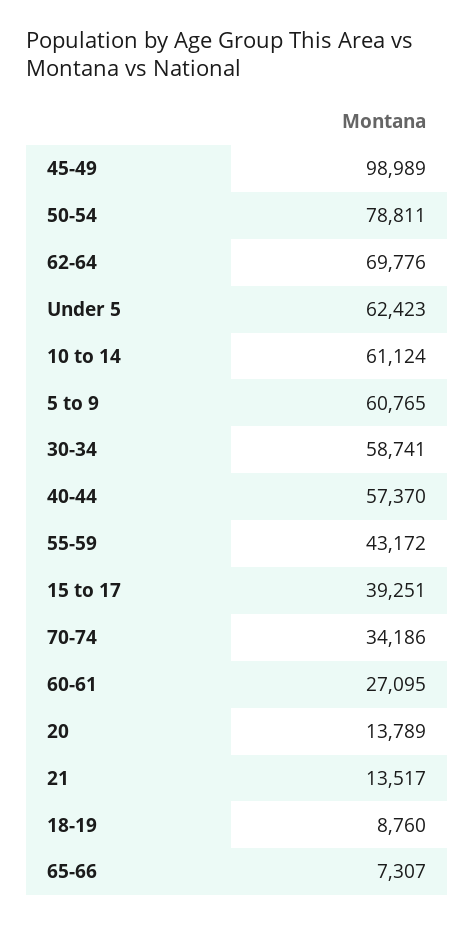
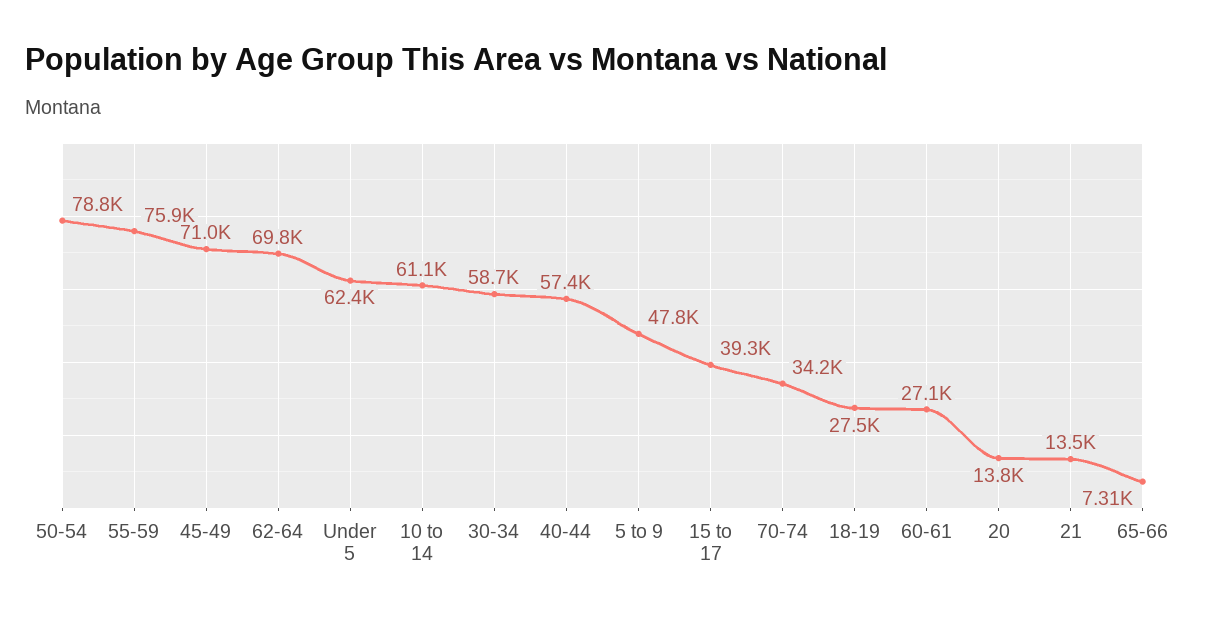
45-49: 98989 -> 71000
5 to 9: 60765 -> 47800
55-59: 43172 -> 75900
18-19: 8760 -> 27500

